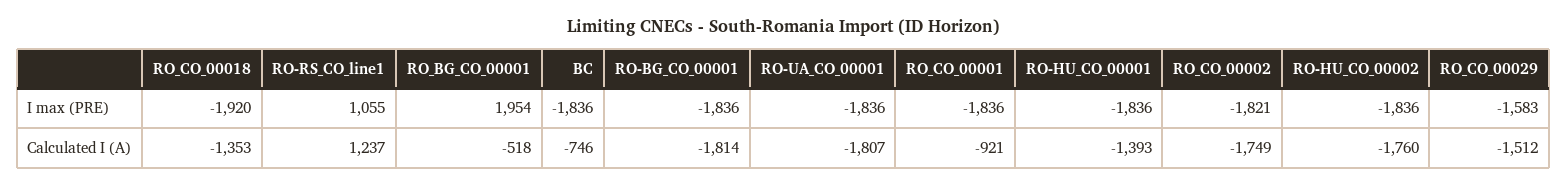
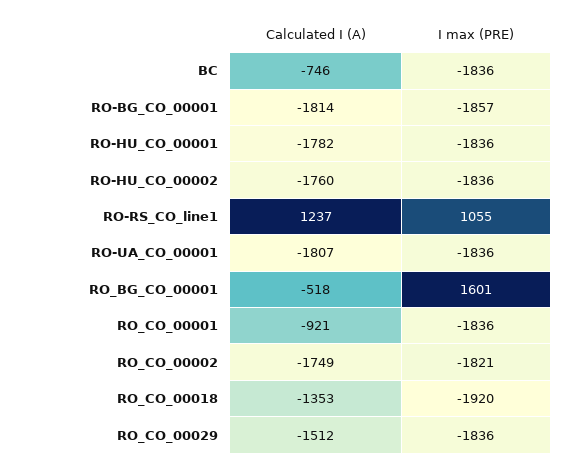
RO_BG_CO_00001, I max (PRE): 1954 -> 1601
RO-BG_CO_00001, I max (PRE): -1836 -> -1857
RO_CO_00029, I max (PRE): -1583 -> -1836
RO-HU_CO_00001, Calculated I (A): -1393 -> -1782

